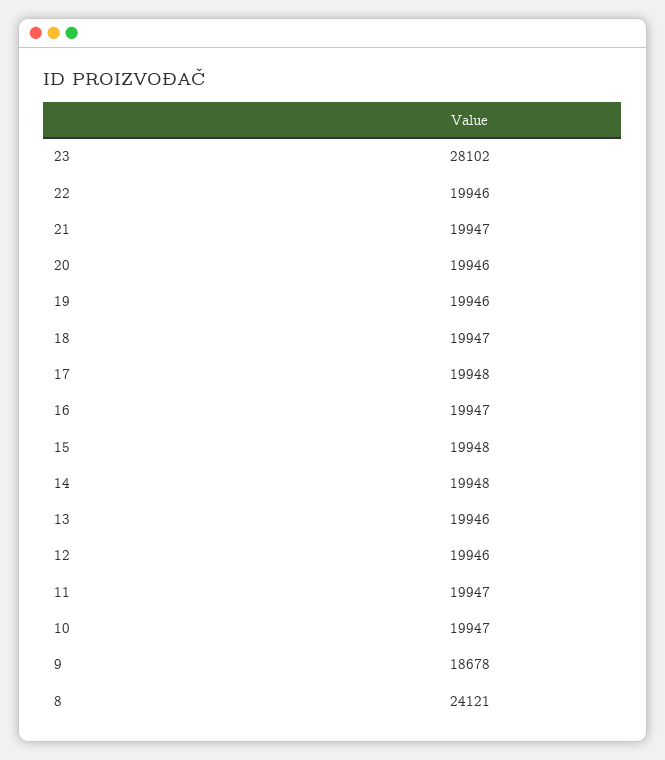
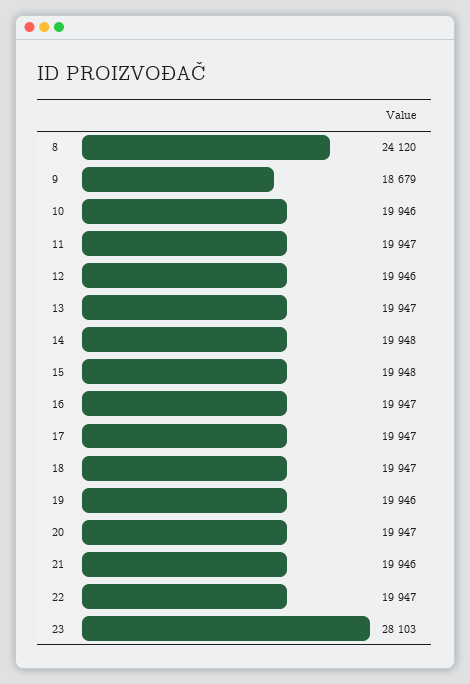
23: 28102 -> 28103
22: 19946 -> 19947
21: 19947 -> 19946
20: 19946 -> 19947
17: 19948 -> 19947
13: 19946 -> 19947
10: 19947 -> 19946
9: 18678 -> 18679
8: 24121 -> 24120

